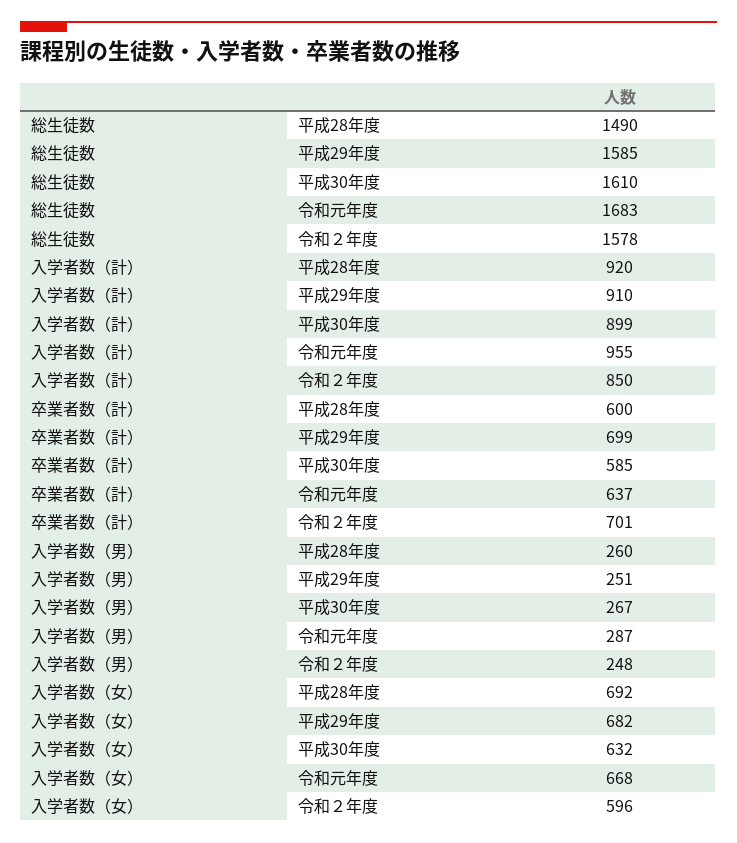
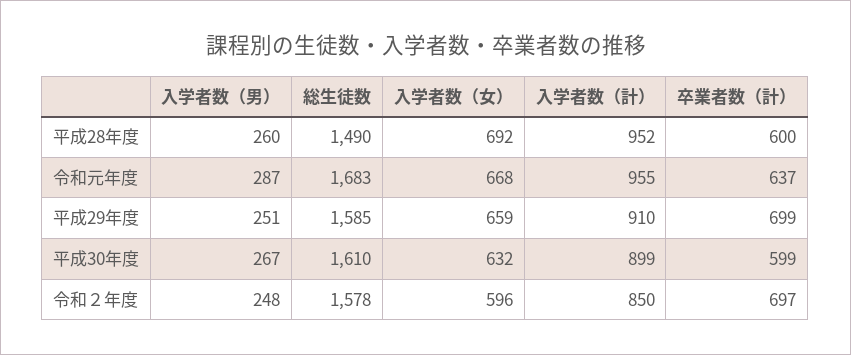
入学者数（計）, 平成28年度: 920 -> 952
卒業者数（計）, 平成30年度: 585 -> 599
卒業者数（計）, 令和２年度: 701 -> 697
入学者数（女）, 平成29年度: 682 -> 659

